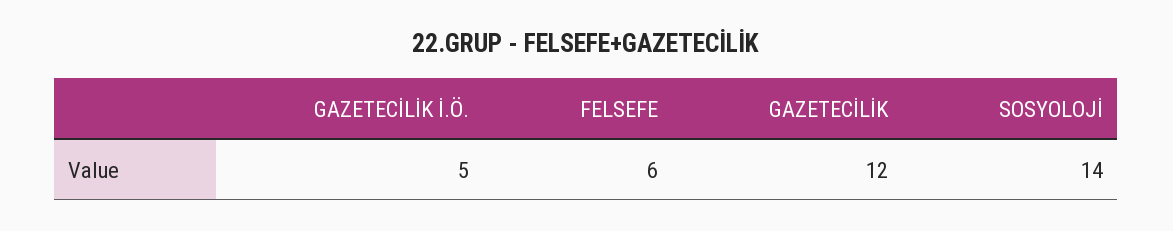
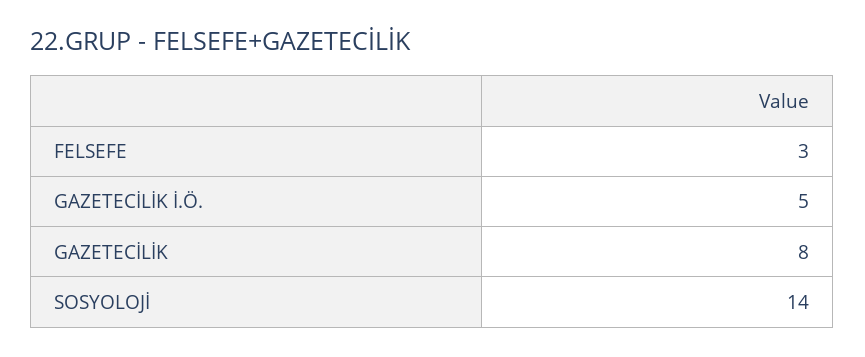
FELSEFE: 6 -> 3
GAZETECİLİK: 12 -> 8

